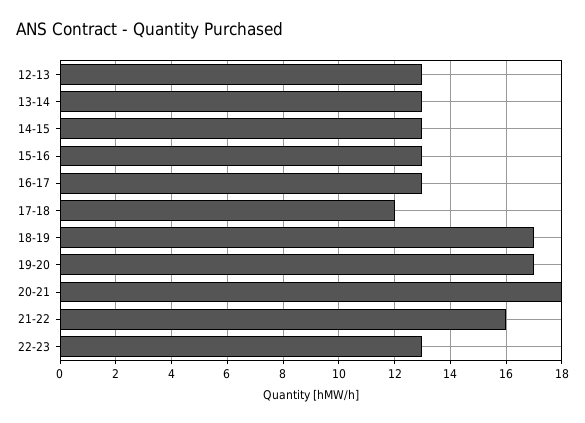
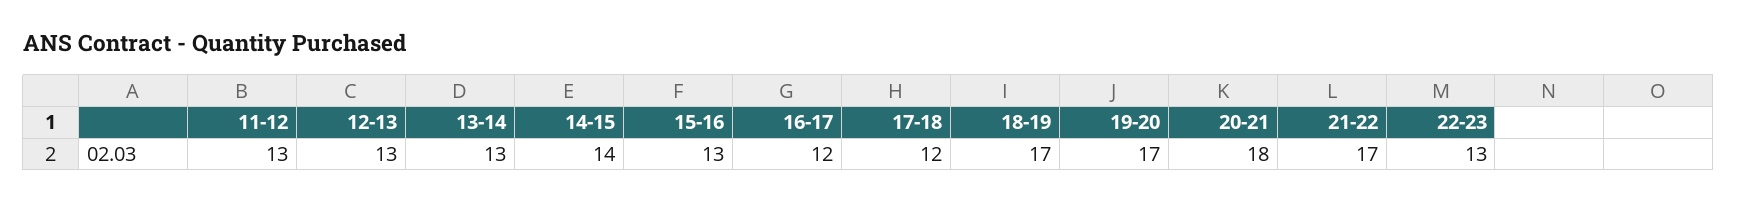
14-15: 13 -> 14
16-17: 13 -> 12
21-22: 16 -> 17
11-12: none -> 13

